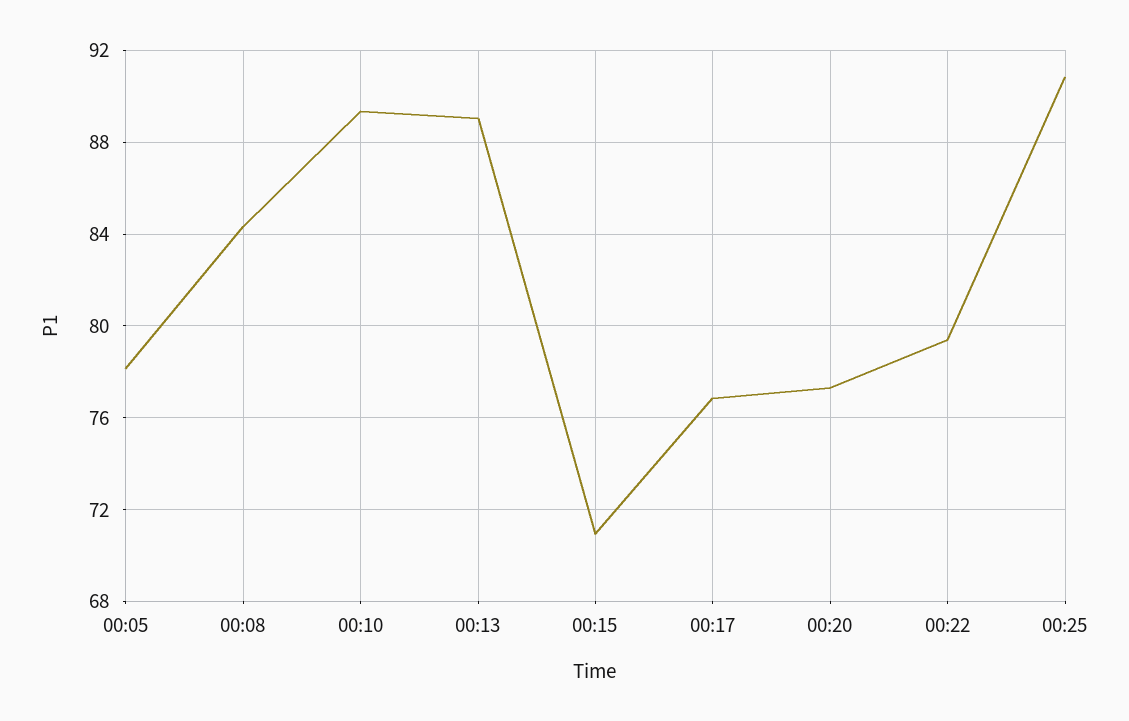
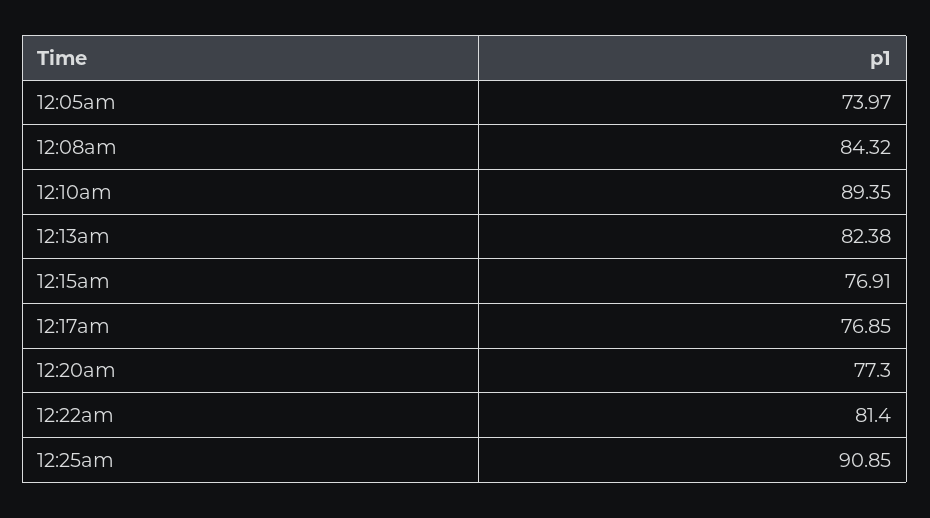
00:05: 78 -> 73.97
00:13: 89 -> 82.38
00:15: 71 -> 76.91
00:22: 79.5 -> 81.4

